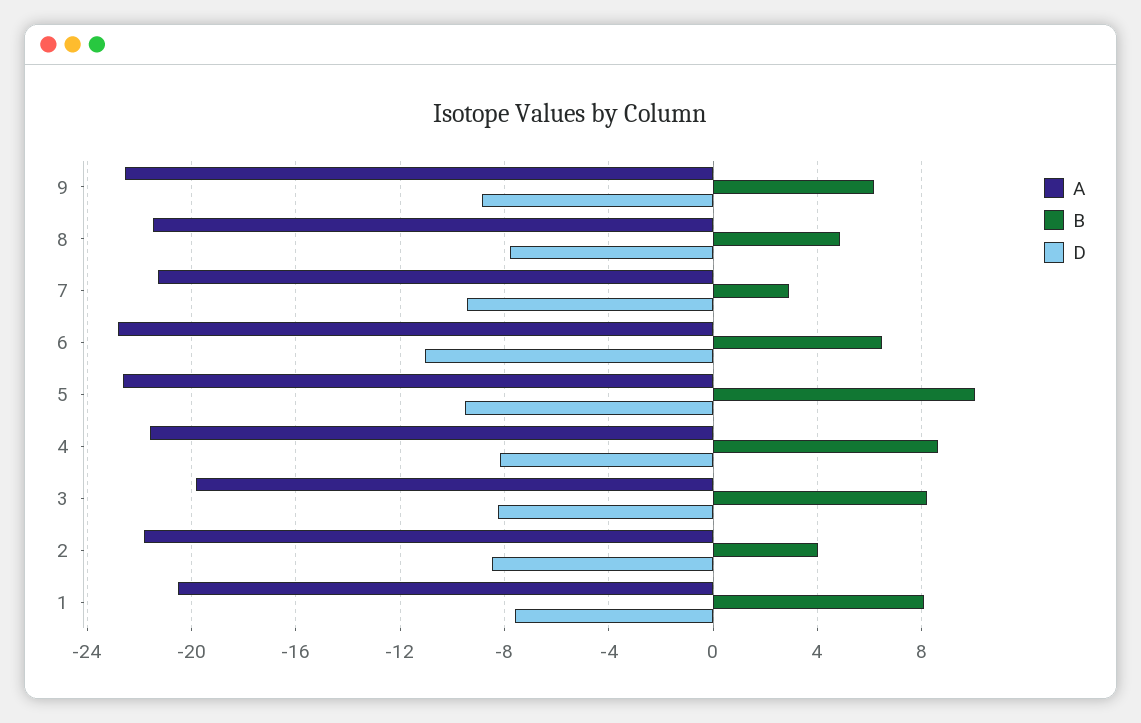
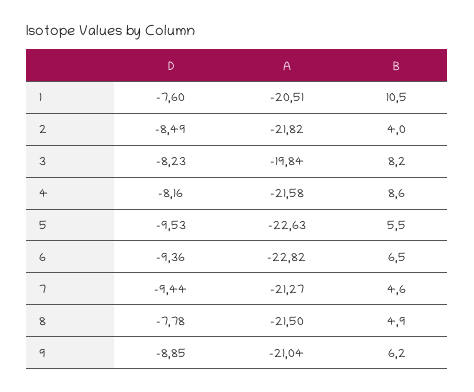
A, 9: -22.5 -> -21.04
B, 7: 3 -> 4.6
D, 6: -11 -> -9.36
B, 5: 10 -> 5.5
B, 1: 8 -> 10.5

